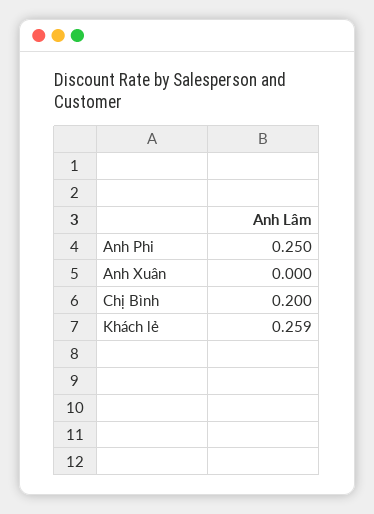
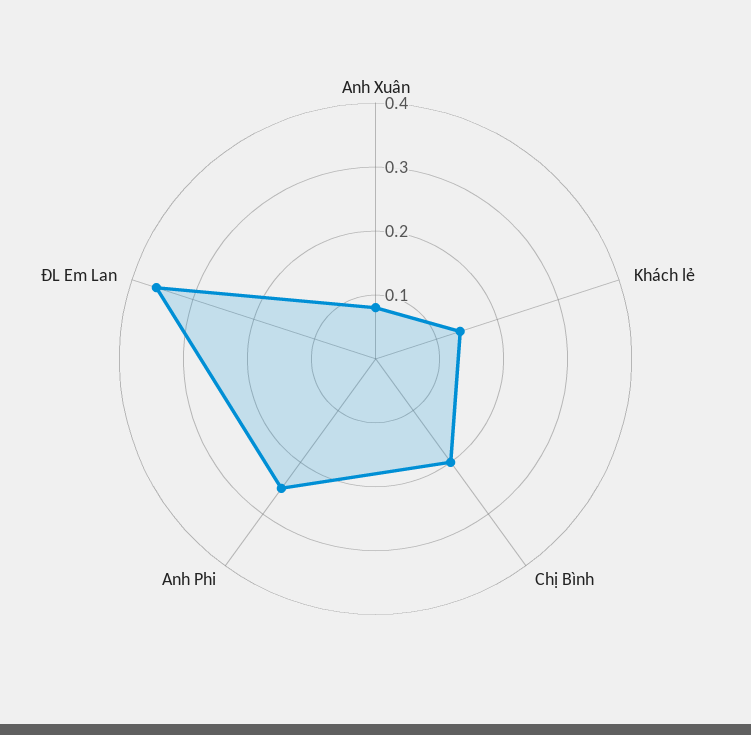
Anh Xuân: 0 -> 0.08
Khách lẻ: 0.259 -> 0.14
ĐL Em Lan: none -> 0.36

